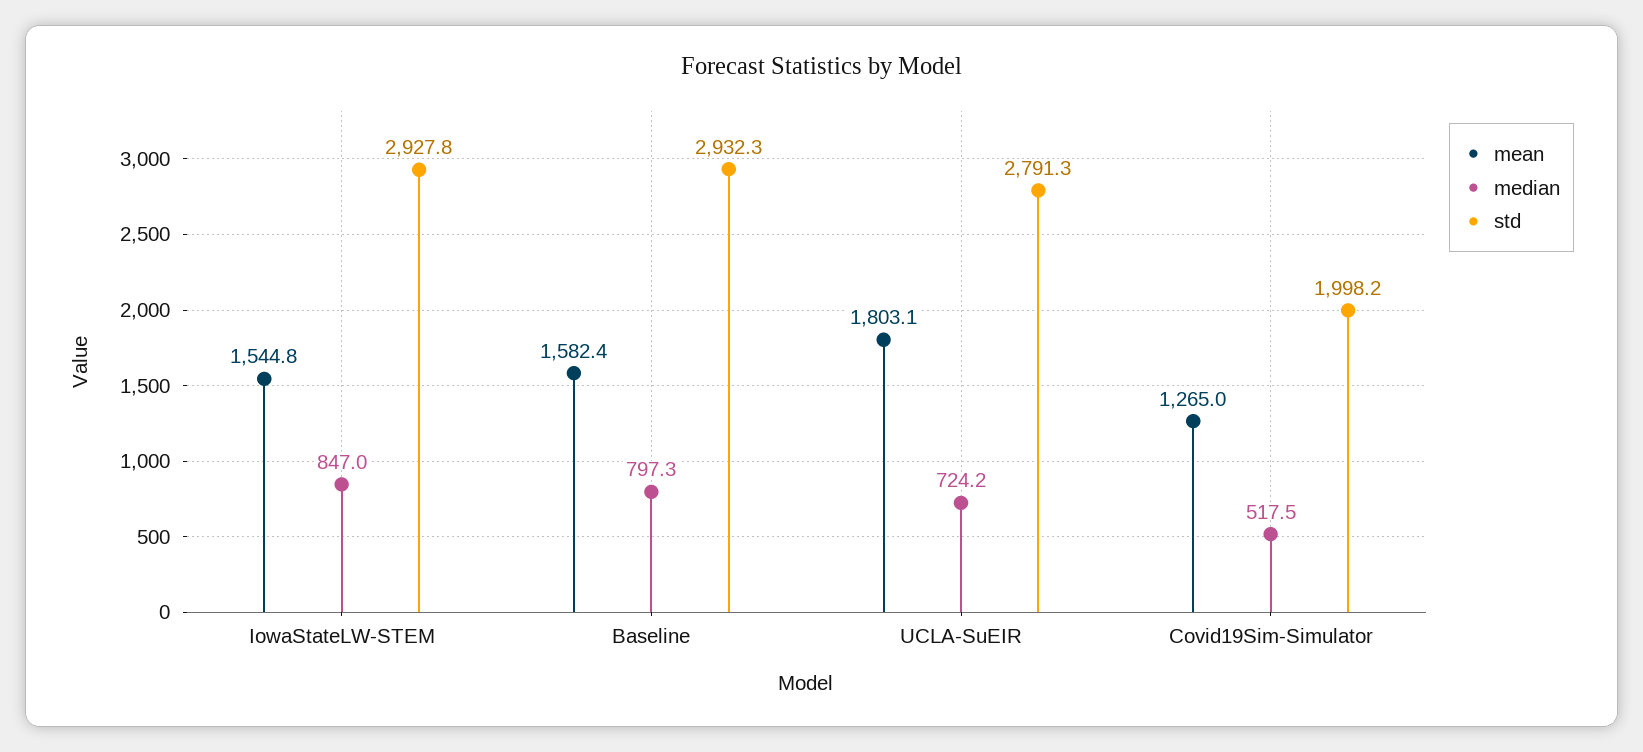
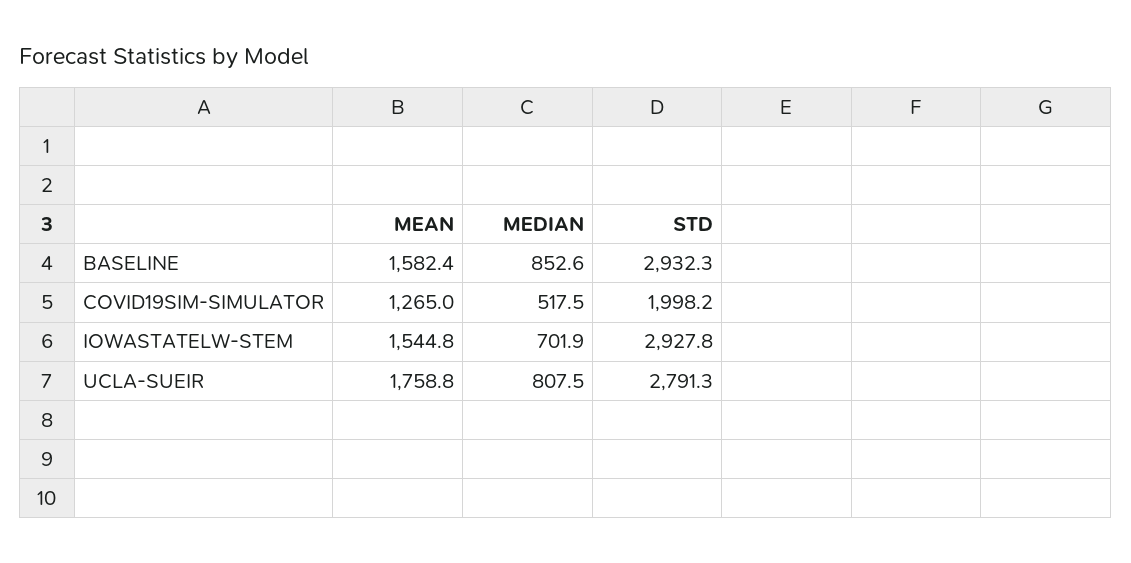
median, IowaStateLW-STEM: 847 -> 701.9
median, Baseline: 797.3 -> 852.6
mean, UCLA-SuEIR: 1803.1 -> 1758.8
median, UCLA-SuEIR: 724.2 -> 807.5

